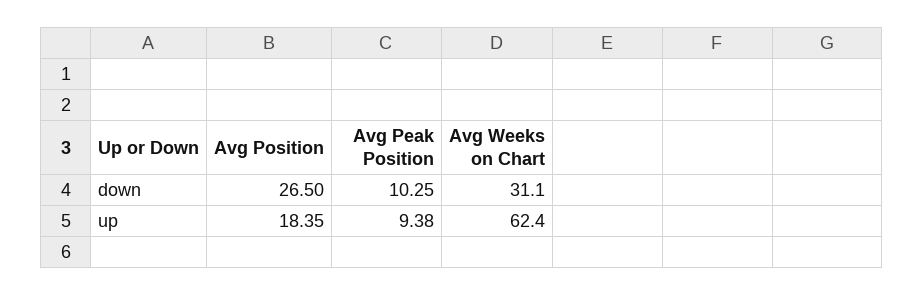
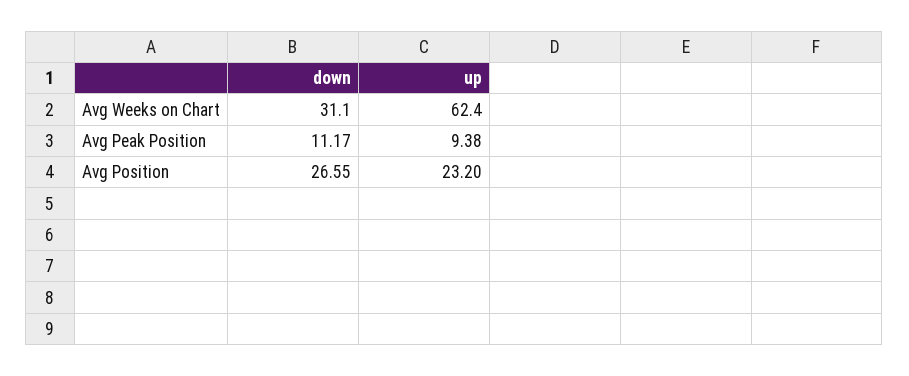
Avg Position, down: 26.5 -> 26.55
Avg Peak Position, down: 10.25 -> 11.17
Avg Position, up: 18.35 -> 23.2

